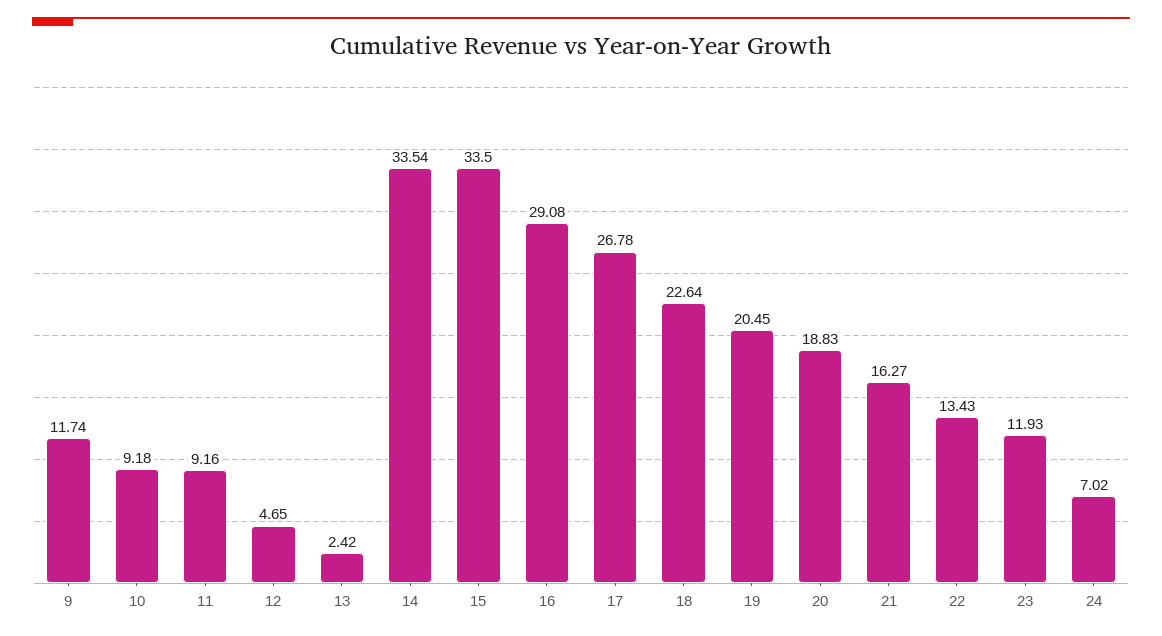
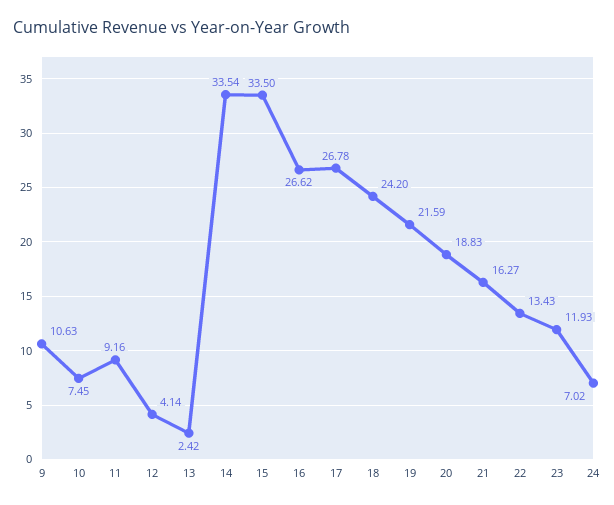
9: 11.74 -> 10.63
10: 9.18 -> 7.45
12: 4.65 -> 4.14
16: 29.08 -> 26.62
18: 22.64 -> 24.2
19: 20.45 -> 21.59

